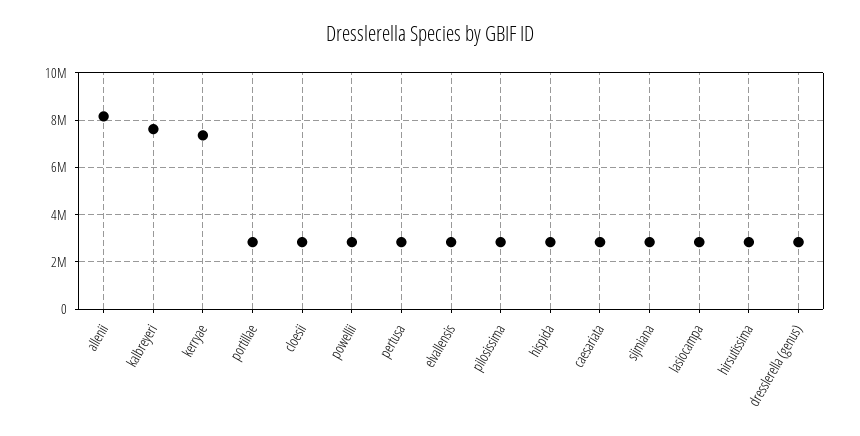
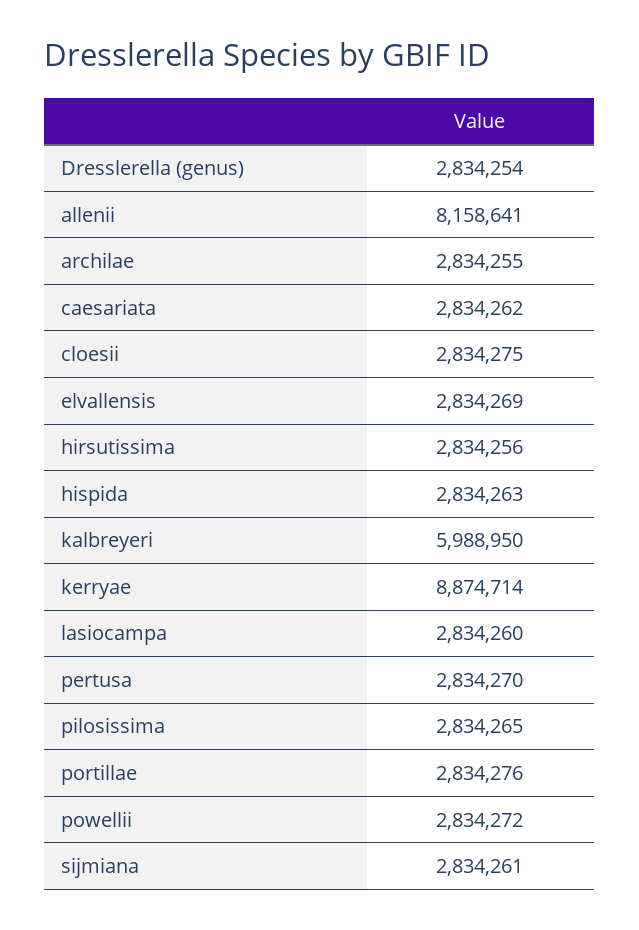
kalbreyeri: 7500000 -> 5988950
kerryae: 7500000 -> 8874714
archilae: none -> 2834255

